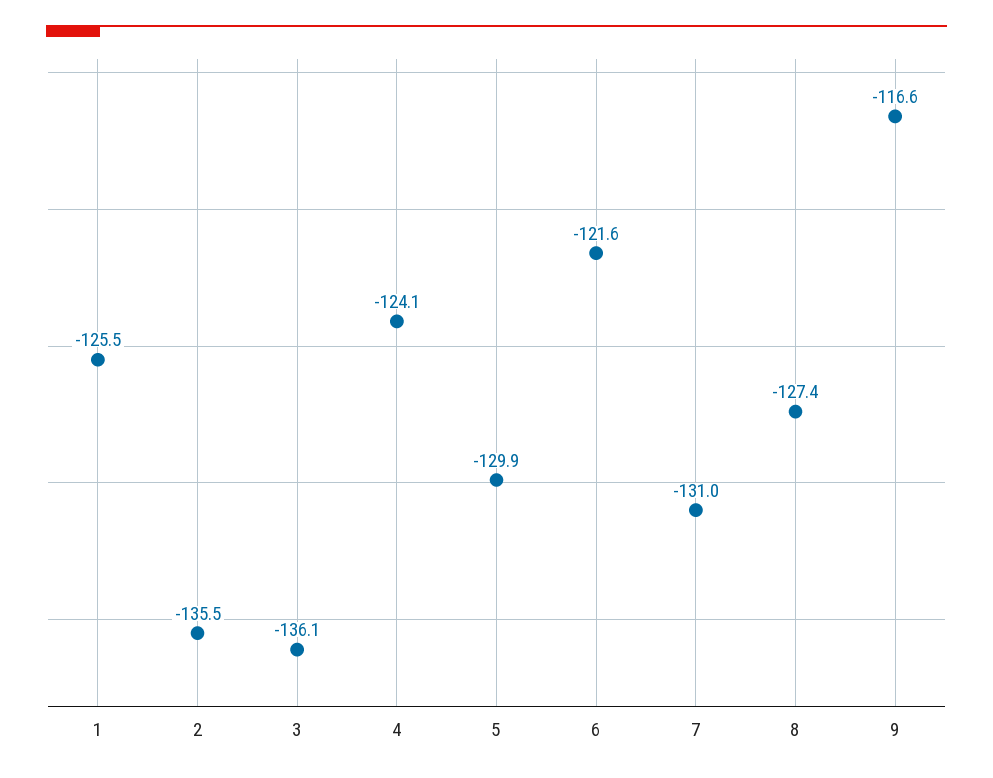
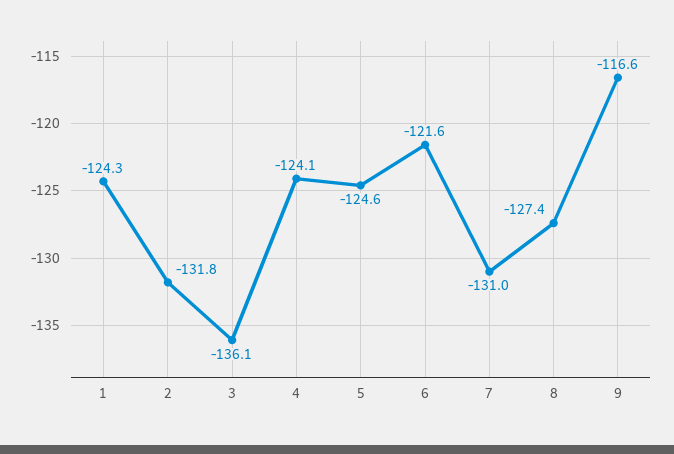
1: -125.5 -> -124.3
2: -135.5 -> -131.8
5: -129.9 -> -124.6

